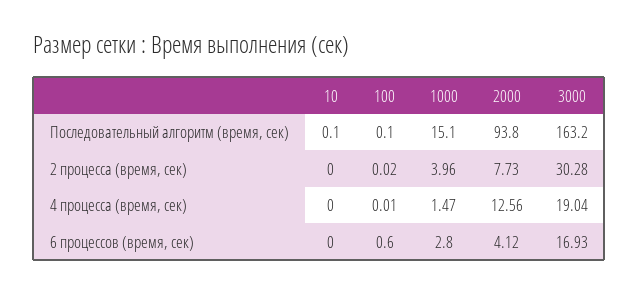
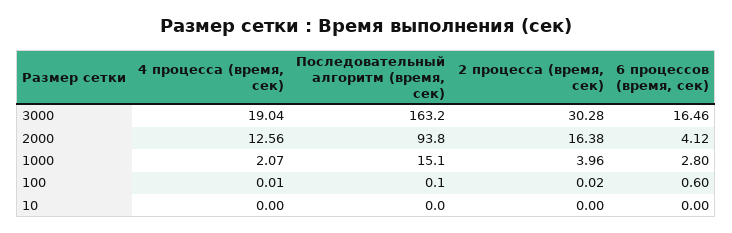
10, Последовательный алгоритм (время, сек): 0.1 -> 0
2000, 2 процесса (время, сек): 7.73 -> 16.38
1000, 4 процесса (время, сек): 1.47 -> 2.07
3000, 6 процессов (время, сек): 16.93 -> 16.46

